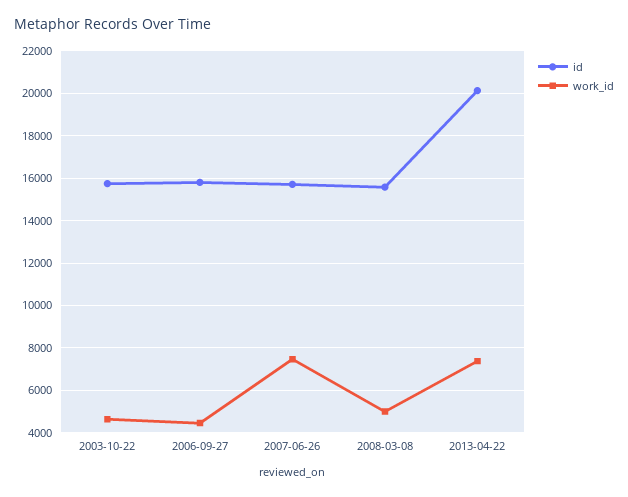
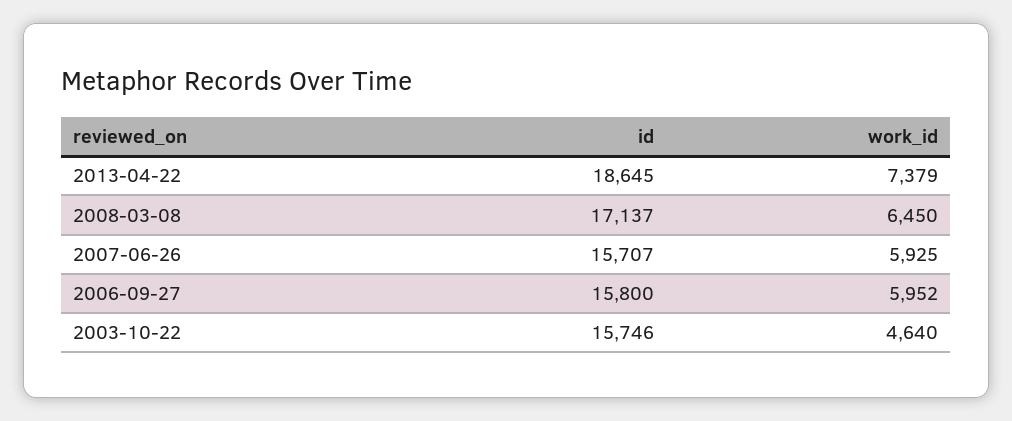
work_id, 2006-09-27: 4500 -> 5952
work_id, 2007-06-26: 7500 -> 5925
id, 2008-03-08: 15500 -> 17137
work_id, 2008-03-08: 5000 -> 6450
id, 2013-04-22: 20000 -> 18645

